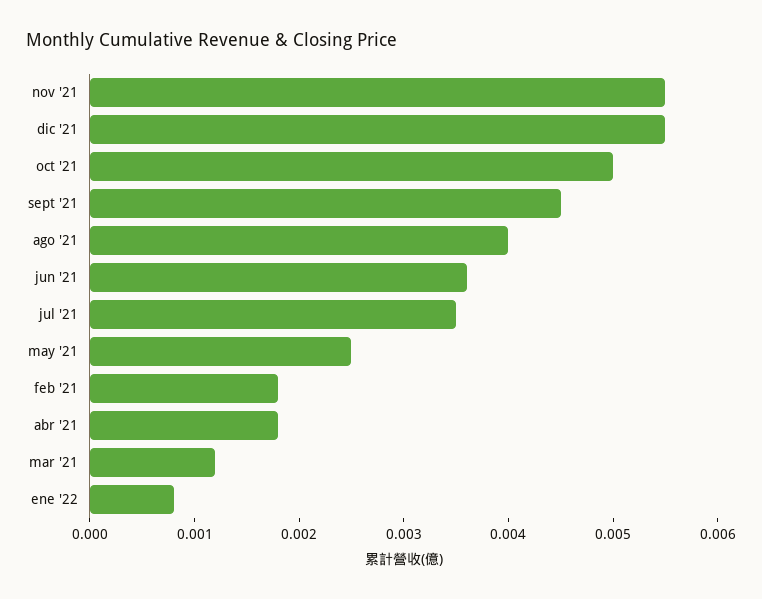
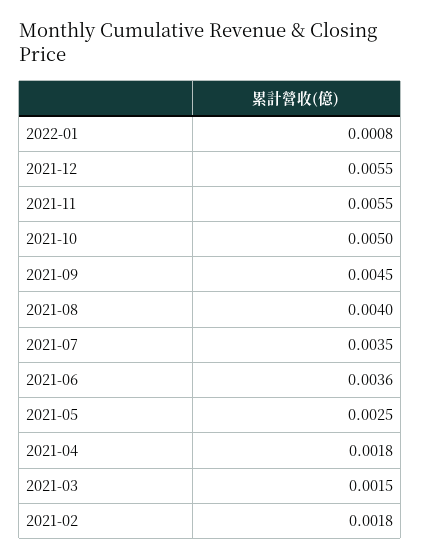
mar '21: 0.0012 -> 0.0015

